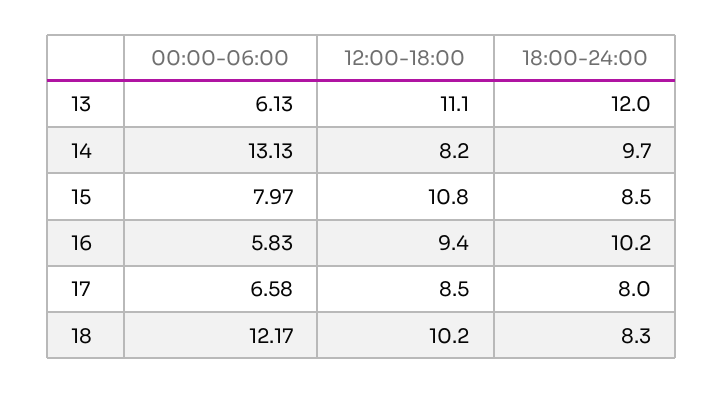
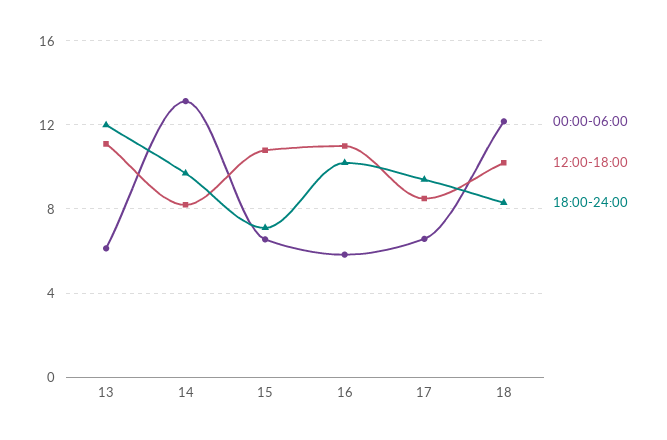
00:00-06:00, 15: 7.97 -> 6.5
18:00-24:00, 15: 8.5 -> 7
12:00-18:00, 16: 9.4 -> 11
18:00-24:00, 17: 8 -> 9.5

